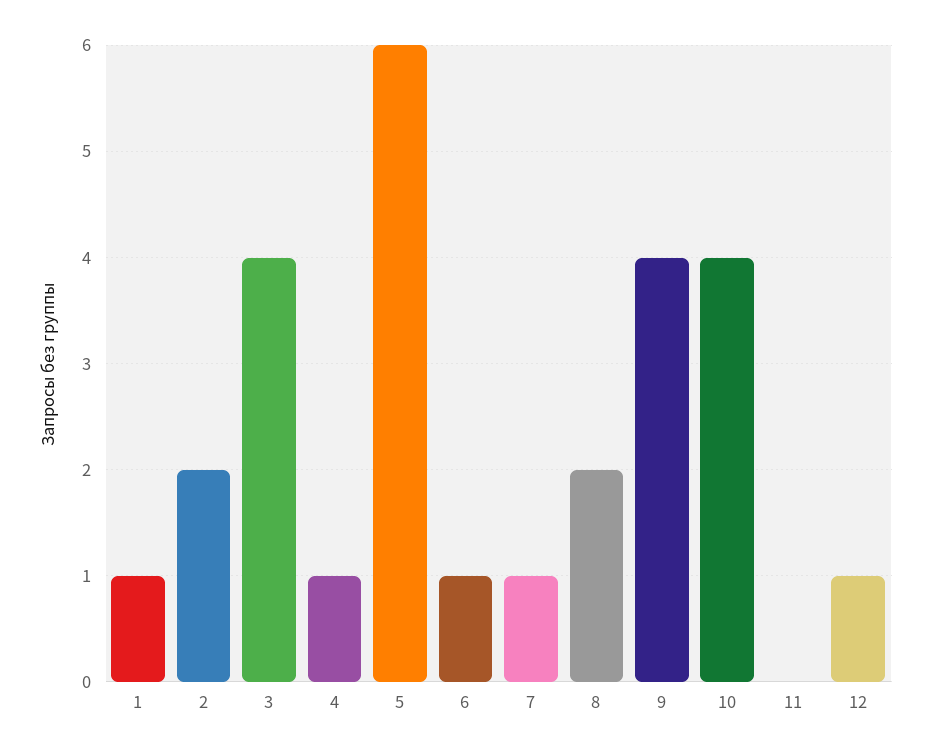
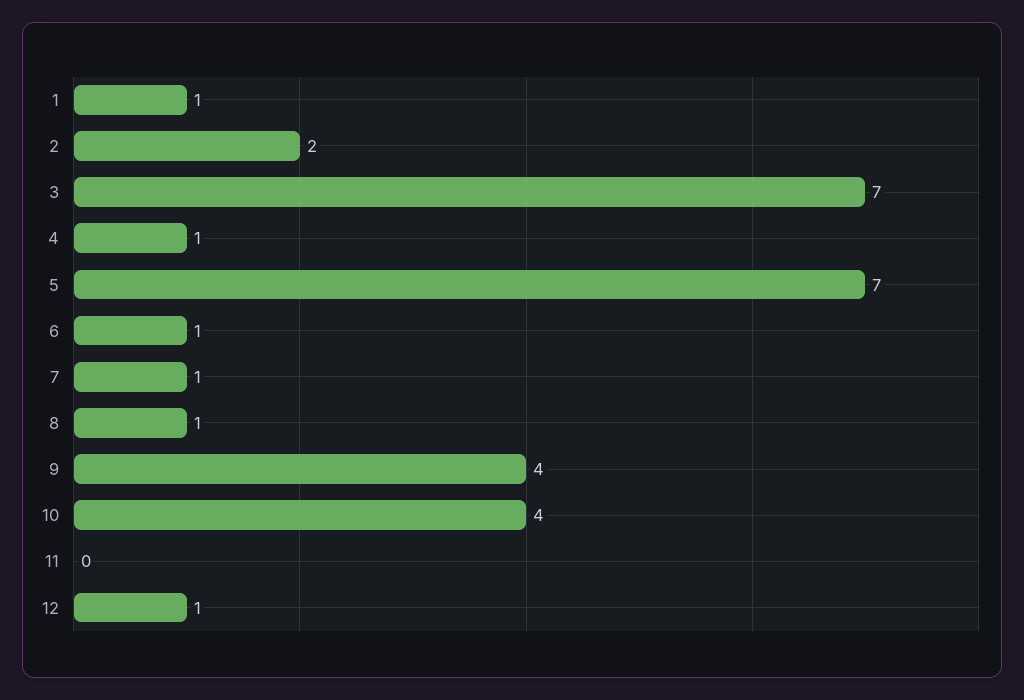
3: 4 -> 7
5: 6 -> 7
8: 2 -> 1

